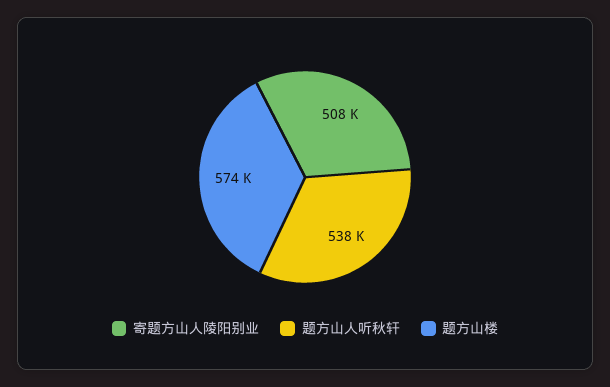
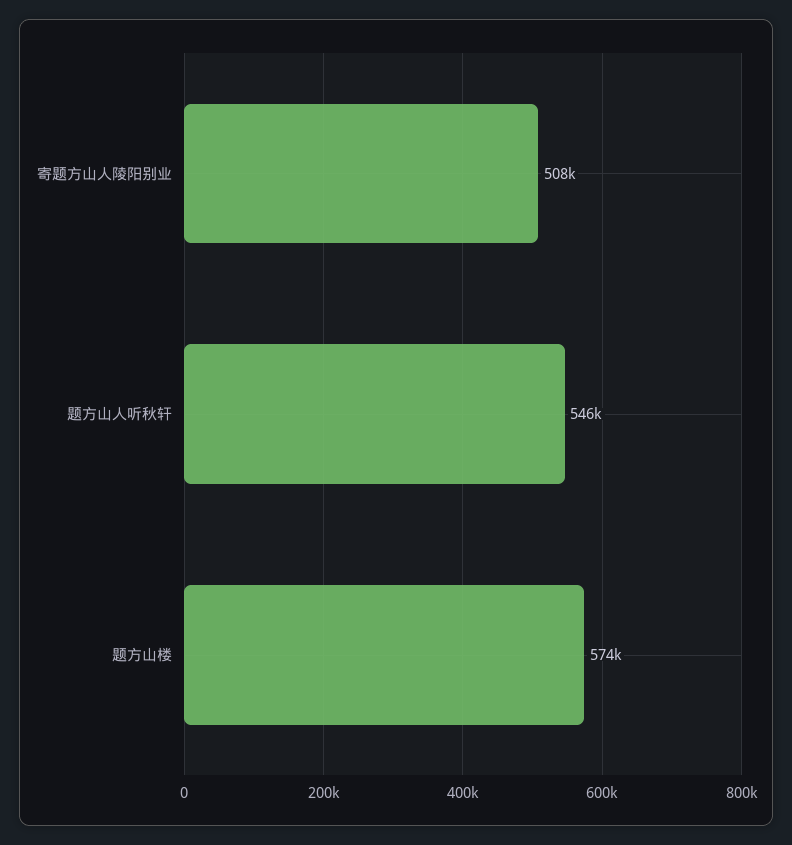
题方山人听秋轩: 538000 -> 546000

